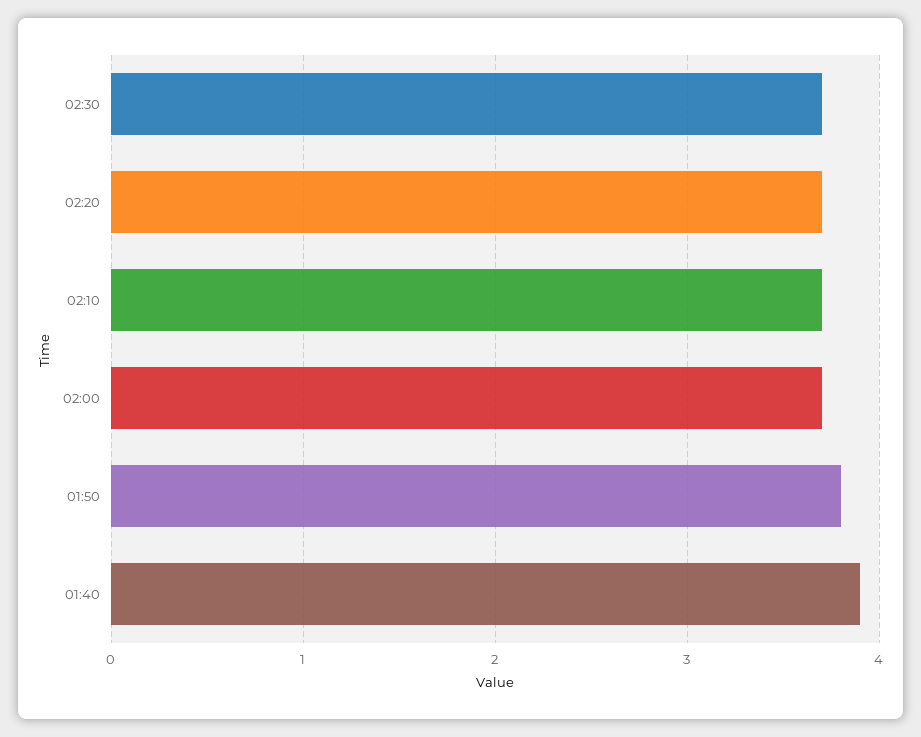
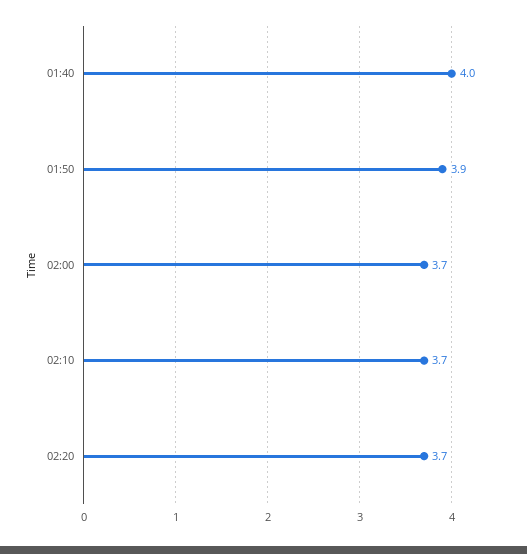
02:30: 3.7 -> none
01:50: 3.8 -> 3.9
01:40: 3.9 -> 4

